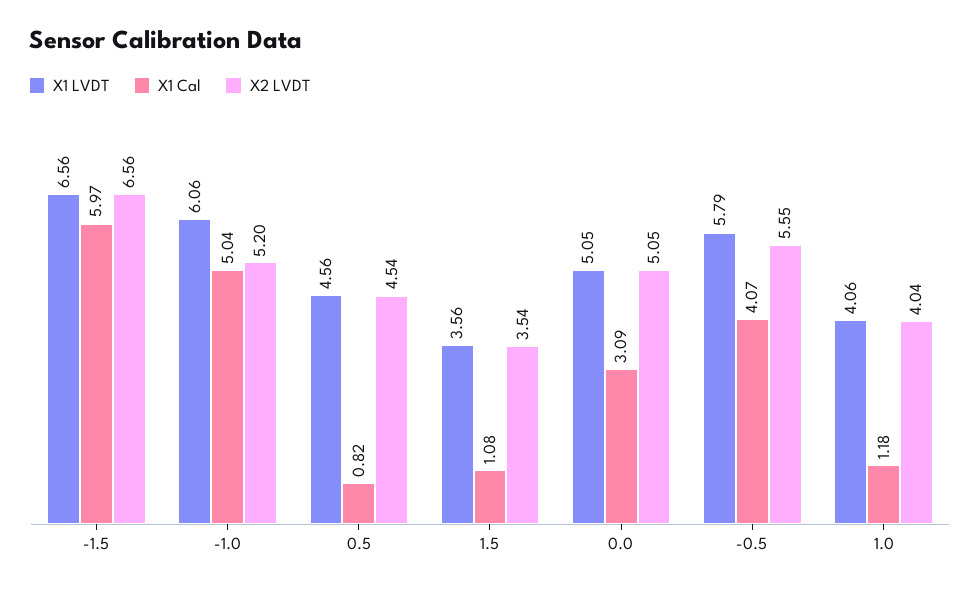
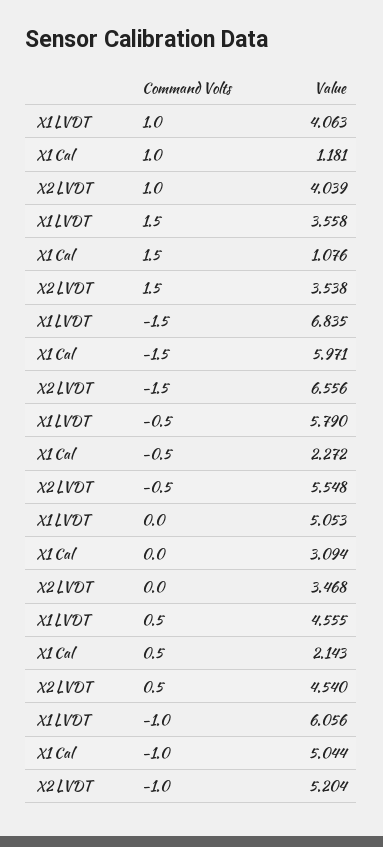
X1 LVDT, -1.5: 6.56 -> 6.835
X1 Cal, 0.5: 0.82 -> 2.143
X2 LVDT, 0.0: 5.05 -> 3.468
X1 Cal, -0.5: 4.07 -> 2.272

